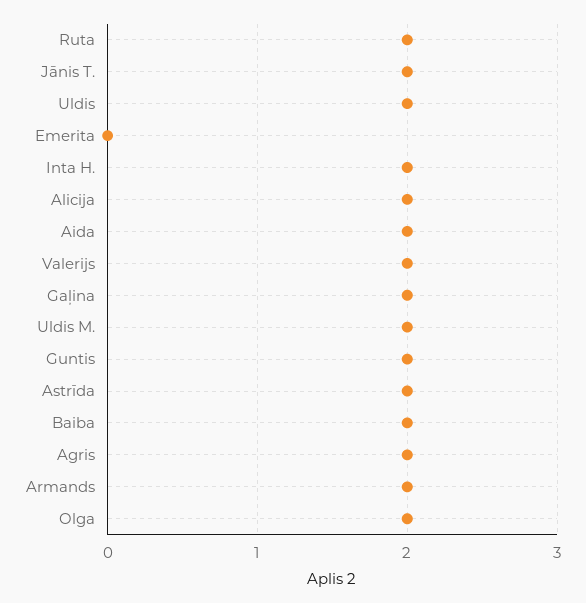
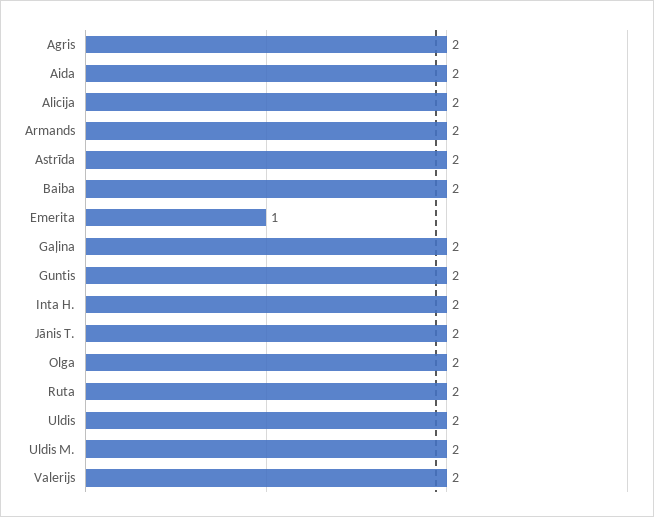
Emerita: 0 -> 1

